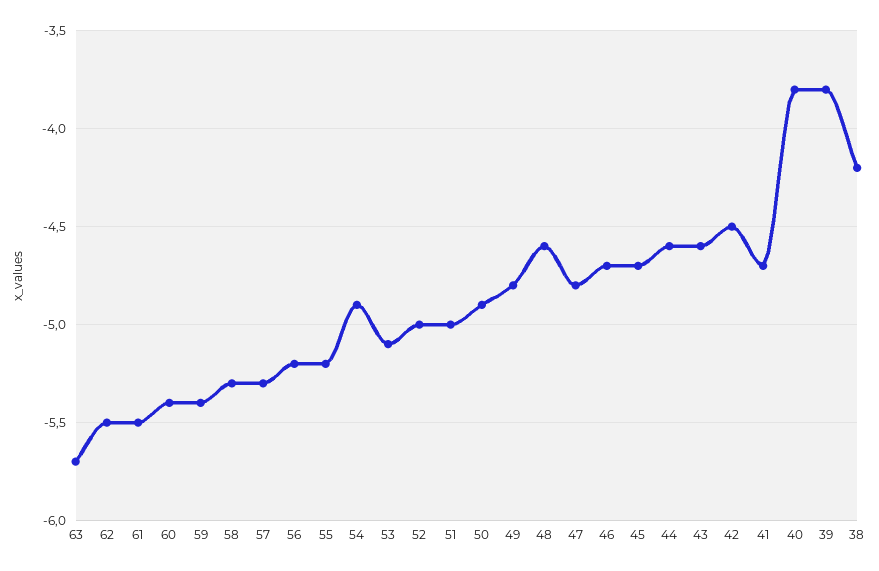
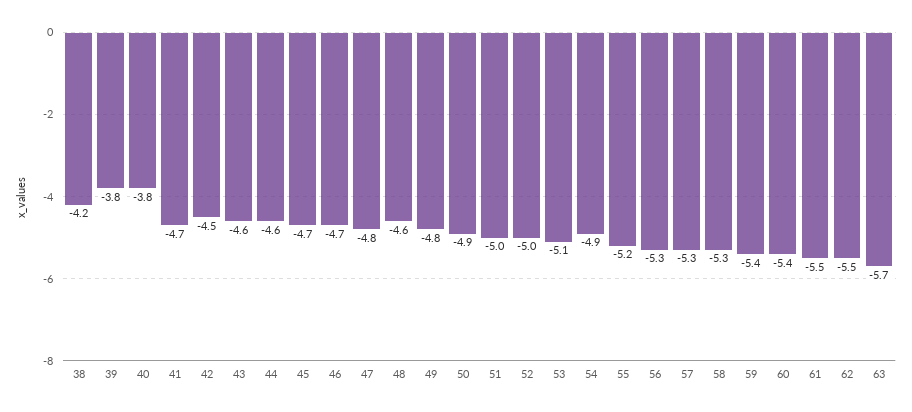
56: -5.2 -> -5.3

